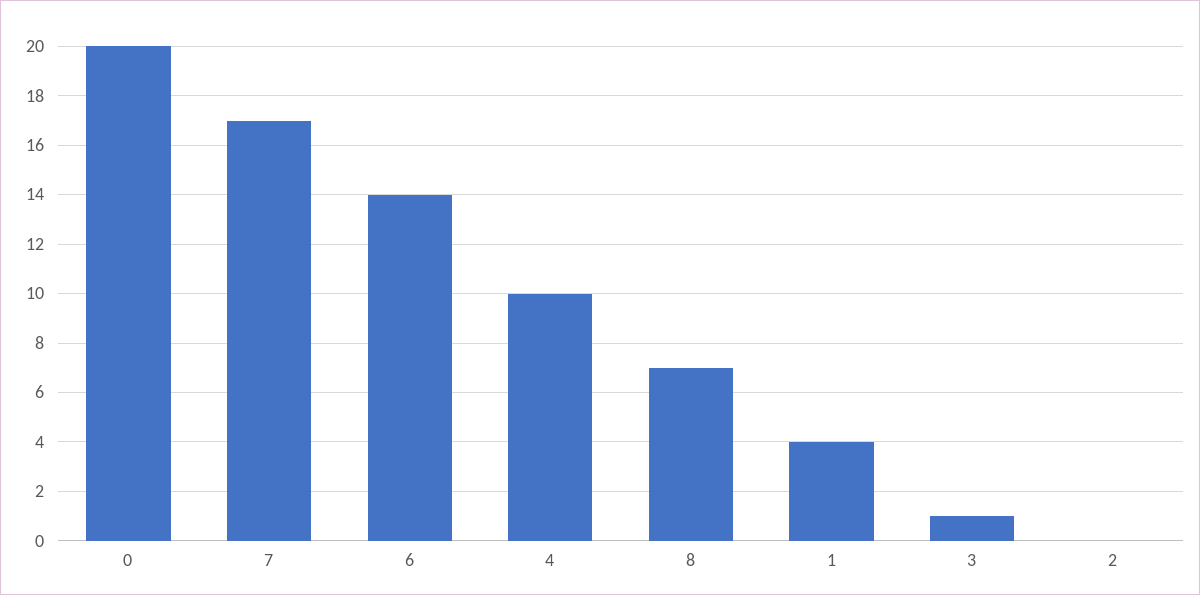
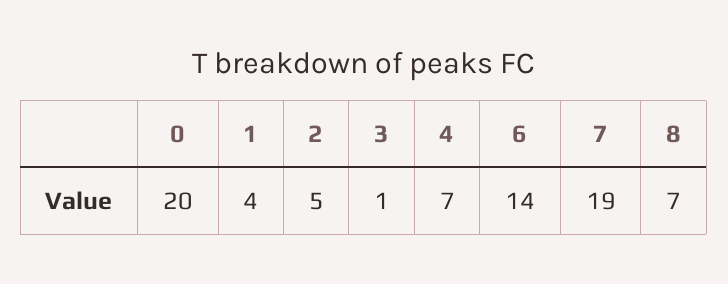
7: 17 -> 19
4: 10 -> 7
2: 0 -> 5

